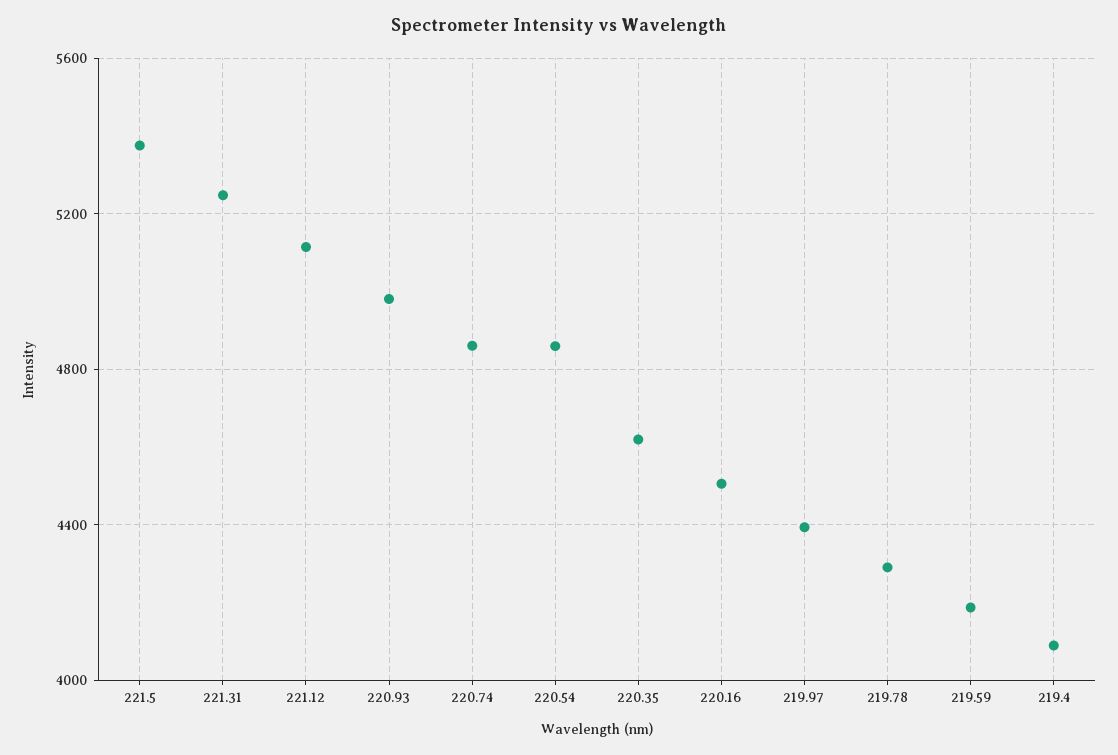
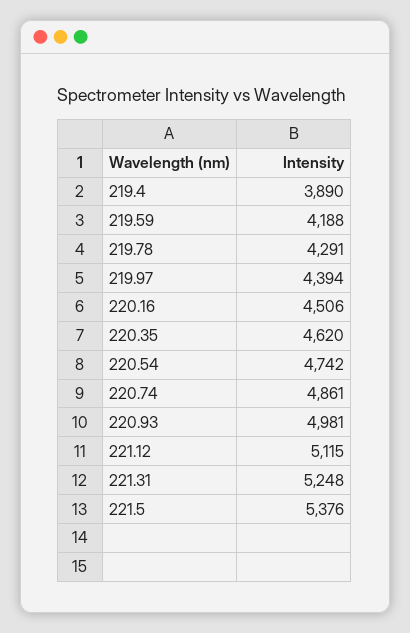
220.54: 4850 -> 4742
219.4: 4100 -> 3890

